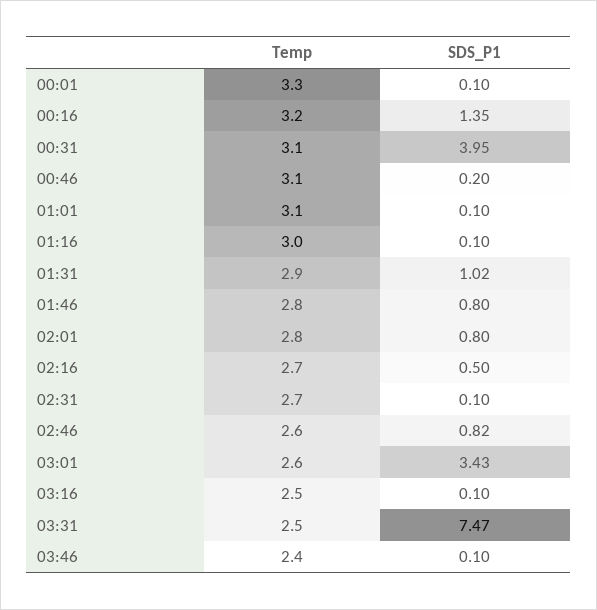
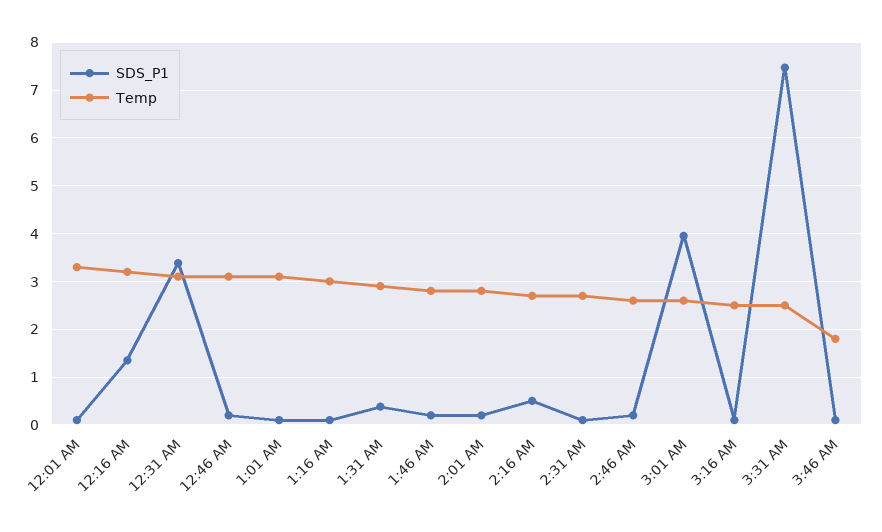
SDS_P1, 00:31: 3.95 -> 3.4
SDS_P1, 01:31: 1.02 -> 0.4
SDS_P1, 01:46: 0.8 -> 0.2
SDS_P1, 02:01: 0.8 -> 0.2
SDS_P1, 02:46: 0.82 -> 0.2
SDS_P1, 03:01: 3.43 -> 4
Temp, 03:46: 2.4 -> 1.8

